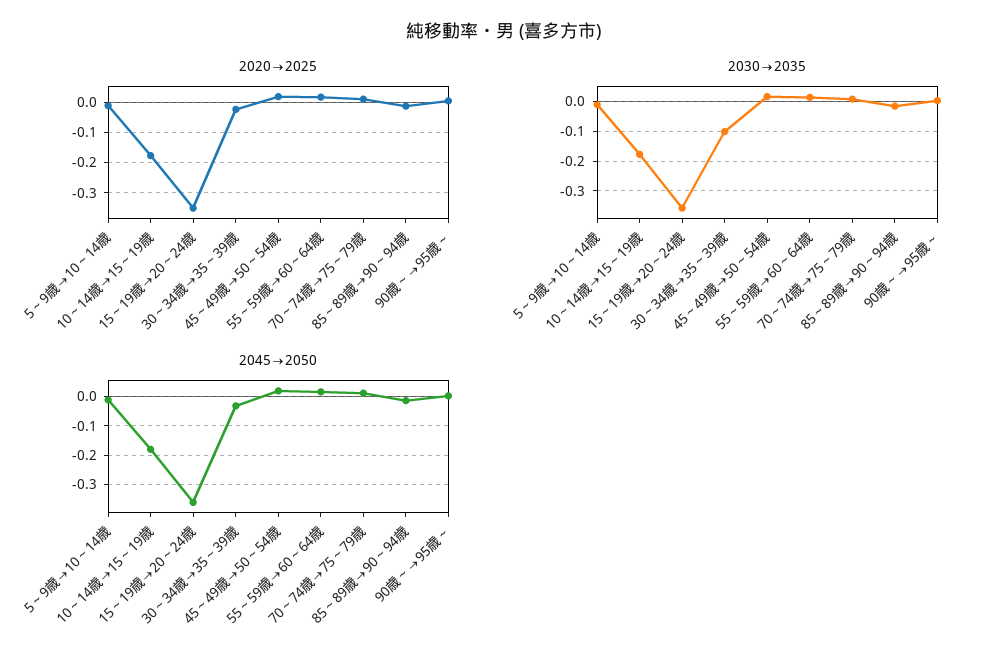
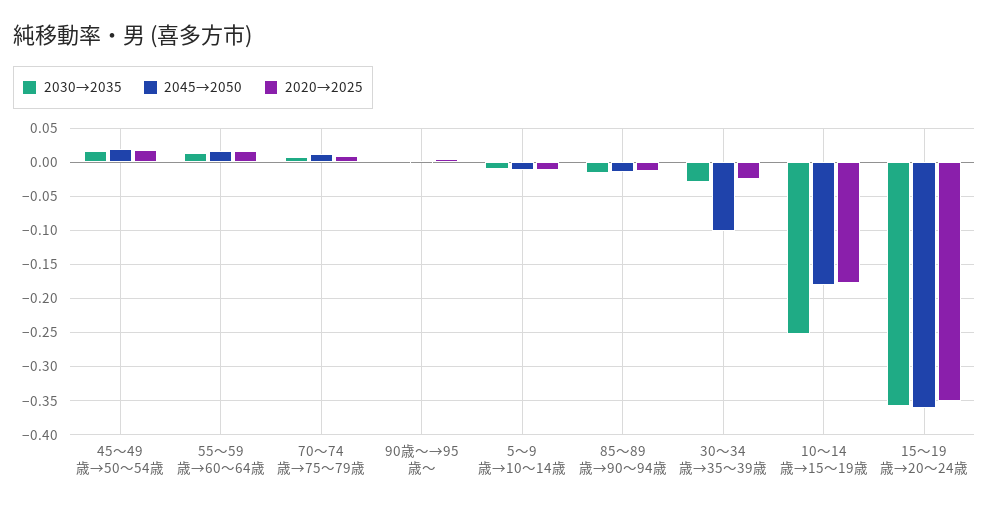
2030→2035, 10～14歳→15～19歳: -0.175 -> -0.25
2030→2035, 30～34歳→35～39歳: -0.1 -> -0.03
2045→2050, 30～34歳→35～39歳: -0.025 -> -0.1

